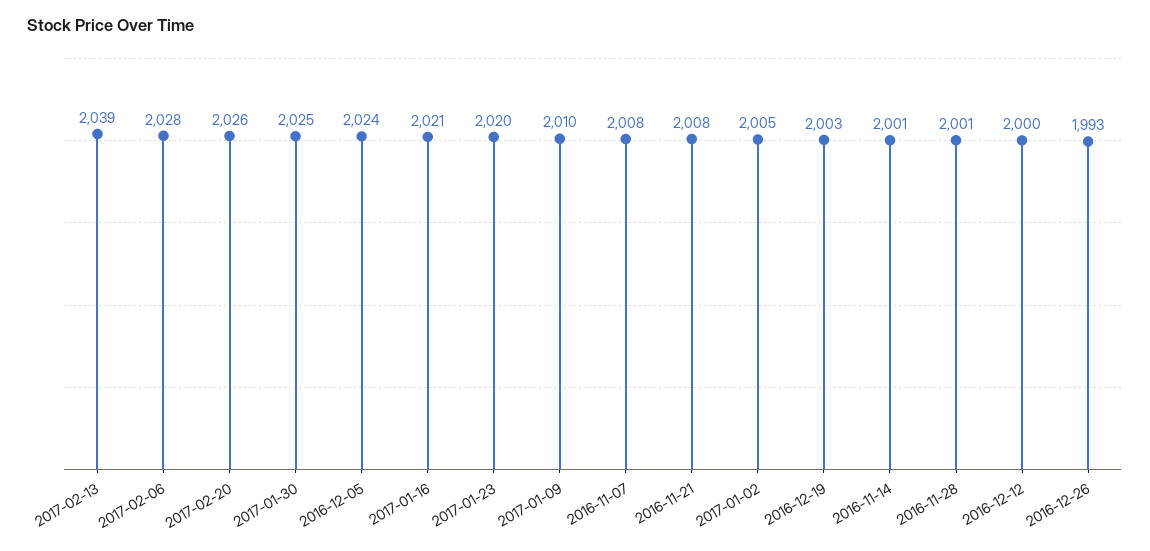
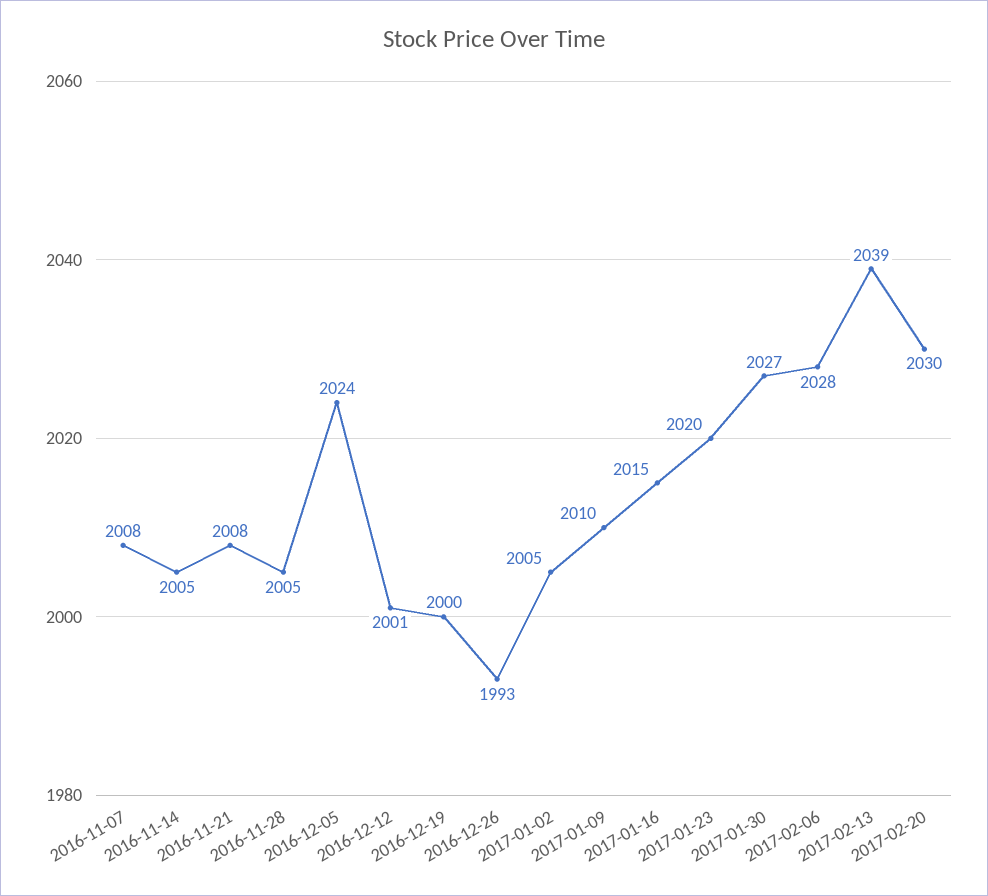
2017-02-20: 2026 -> 2030
2017-01-30: 2025 -> 2027
2017-01-16: 2021 -> 2015
2016-12-19: 2003 -> 2000
2016-11-14: 2001 -> 2005
2016-11-28: 2001 -> 2005
2016-12-12: 2000 -> 2001

